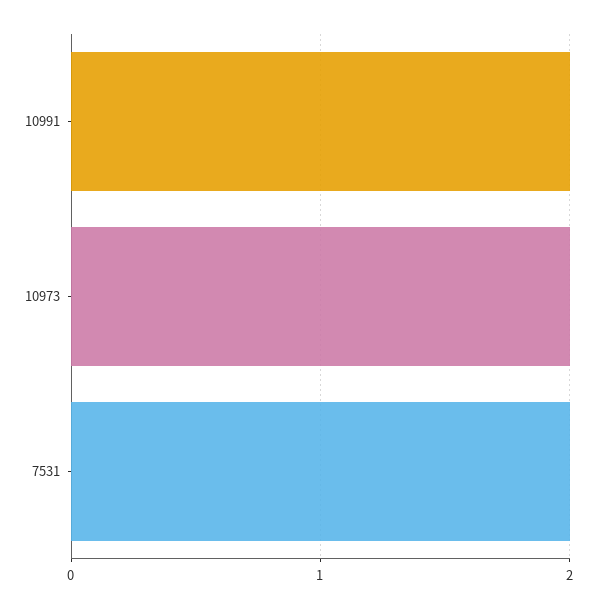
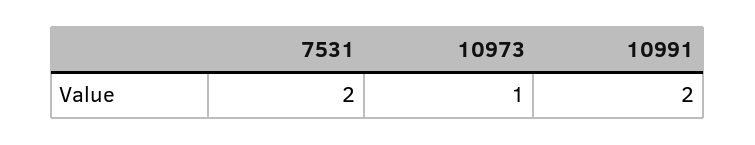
10973: 2 -> 1

